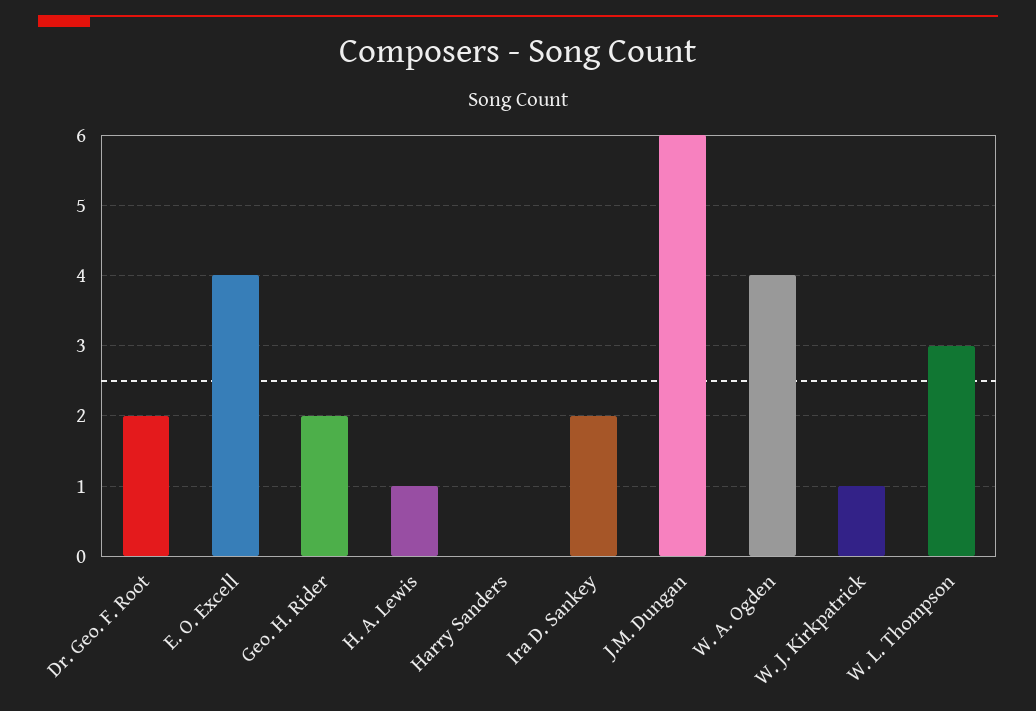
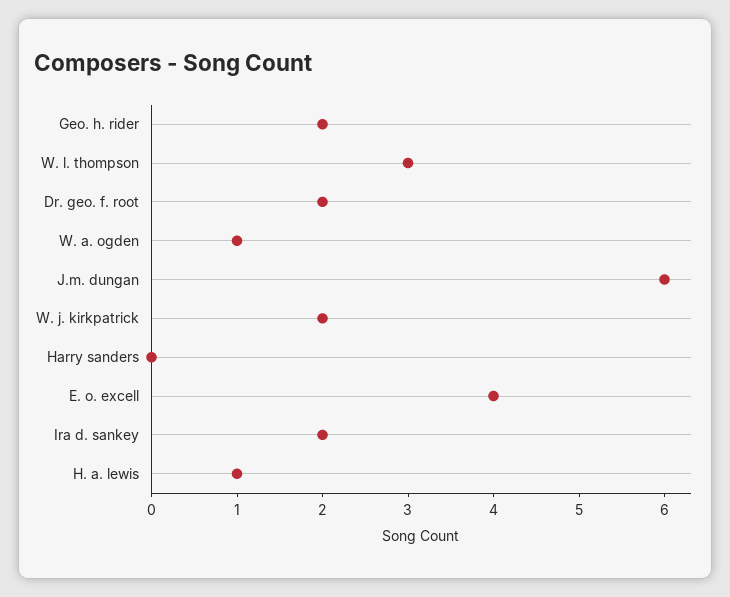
W. A. Ogden: 4 -> 1
W. J. Kirkpatrick: 1 -> 2

